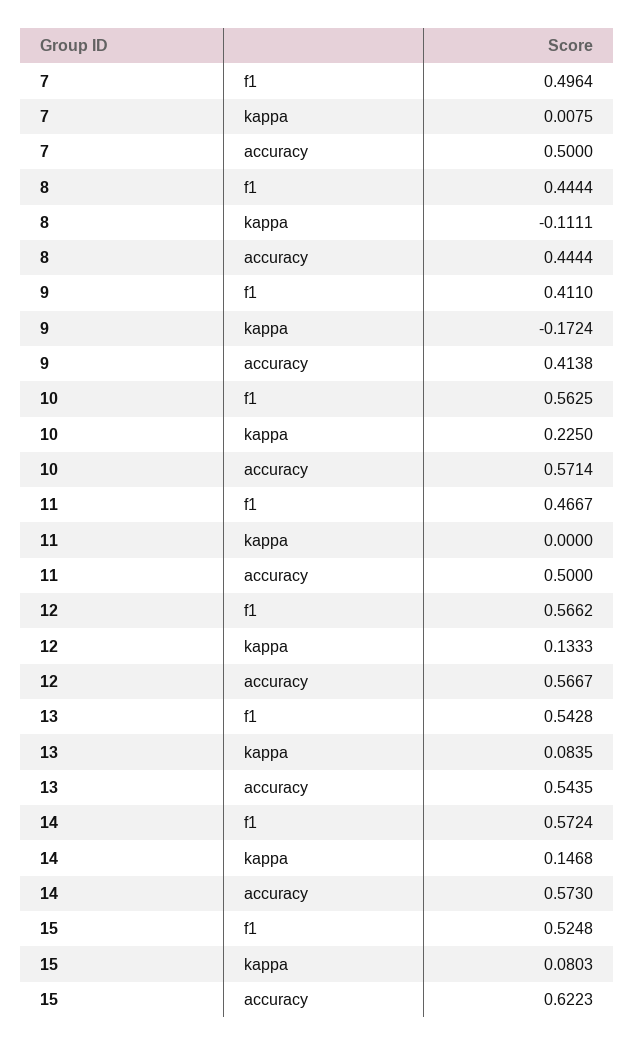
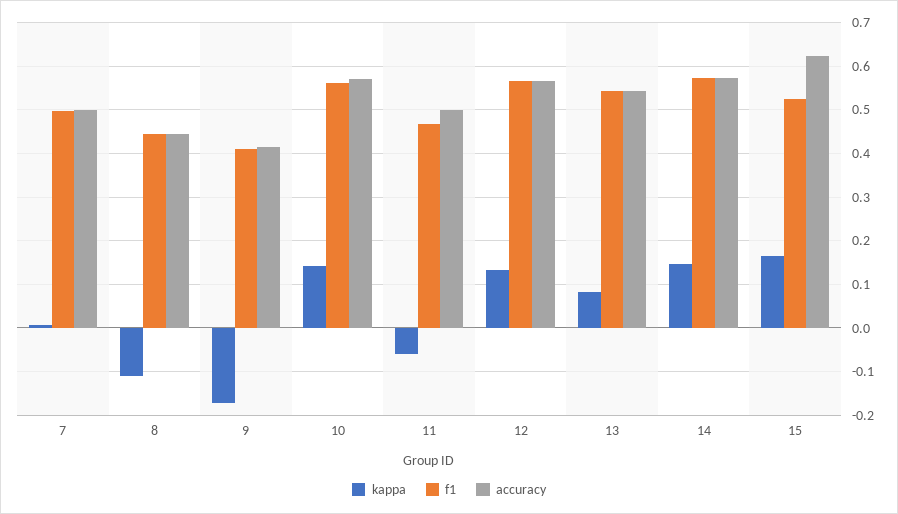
kappa, 10: 0.225 -> 0.14
kappa, 11: 0 -> -0.06
kappa, 15: 0.0803 -> 0.16

